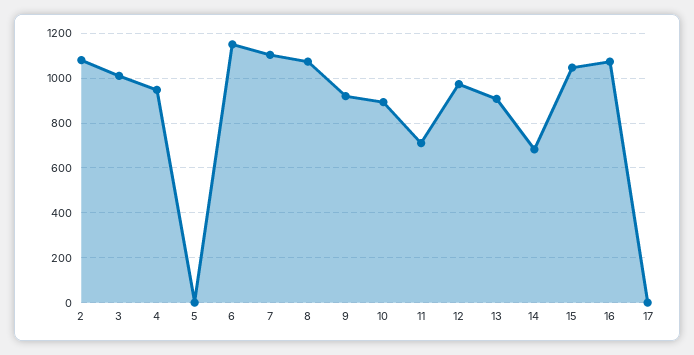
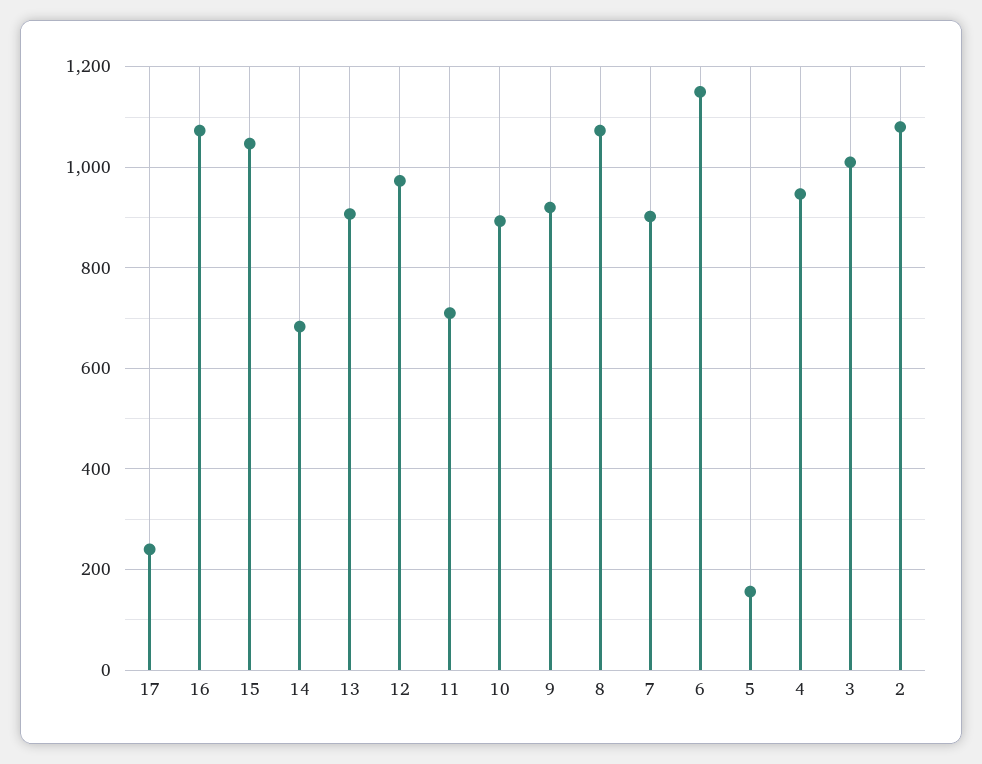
5: 0 -> 160
7: 1100 -> 900
17: 0 -> 240

